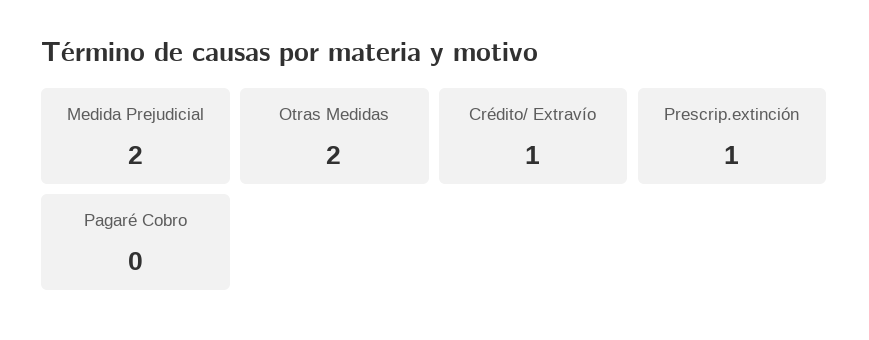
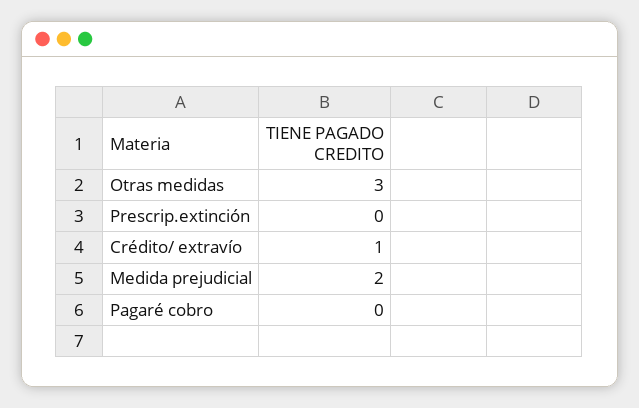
Otras Medidas: 2 -> 3
Prescrip.extinción: 1 -> 0

